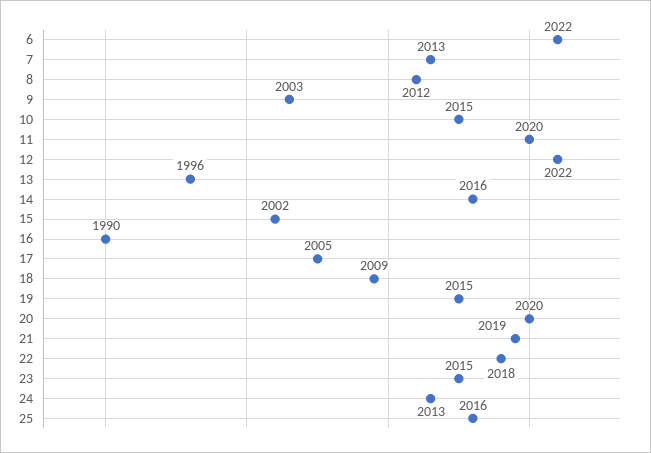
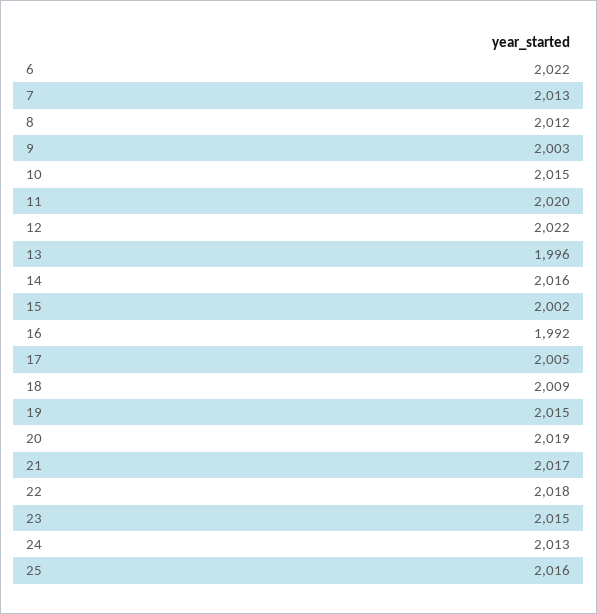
16: 1990 -> 1992
20: 2020 -> 2019
21: 2019 -> 2017

